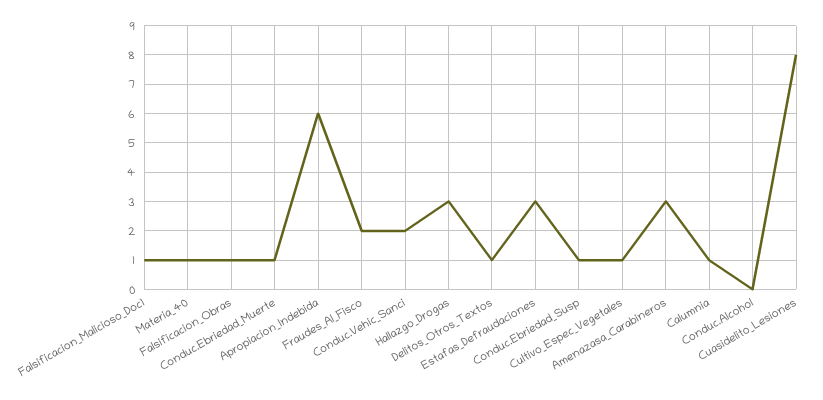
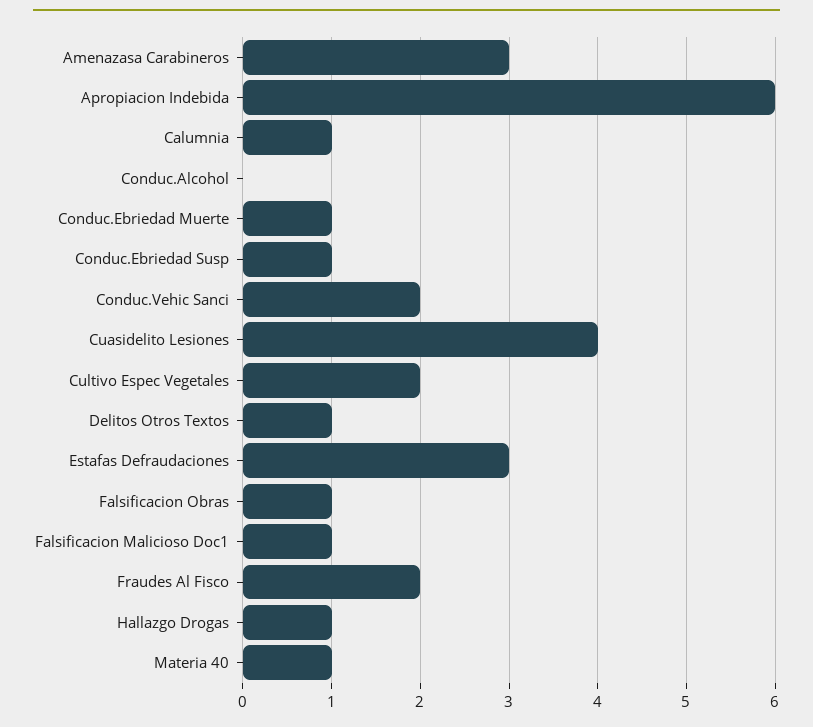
Hallazgo_Drogas: 3 -> 1
Cultivo_Espec_Vegetales: 1 -> 2
Cuasidelito_Lesiones: 8 -> 4

